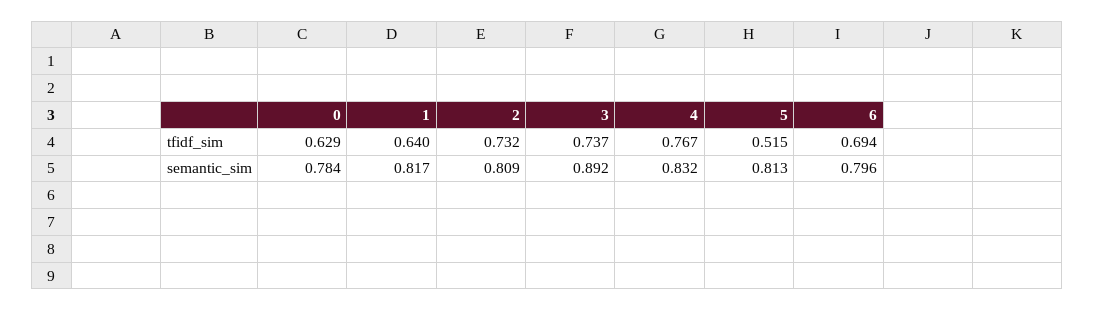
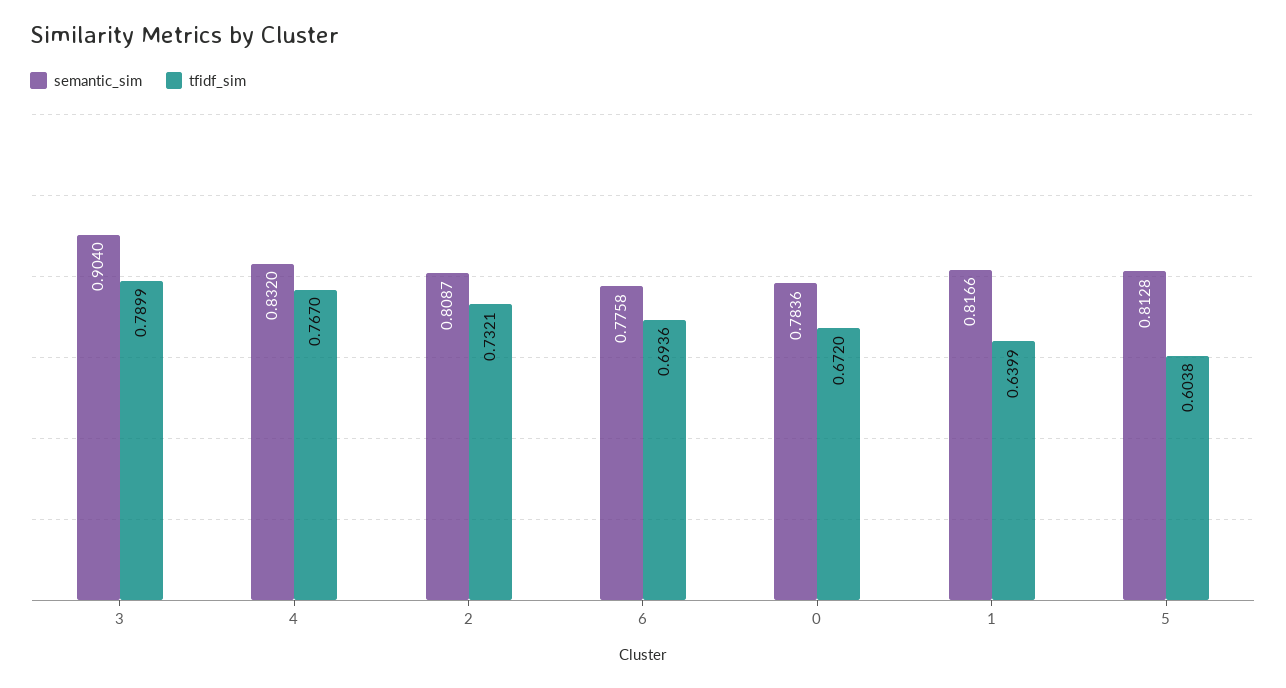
tfidf_sim, 0: 0.629 -> 0.672
tfidf_sim, 3: 0.737 -> 0.7899
tfidf_sim, 5: 0.515 -> 0.6038
semantic_sim, 3: 0.892 -> 0.904
semantic_sim, 6: 0.796 -> 0.7758

